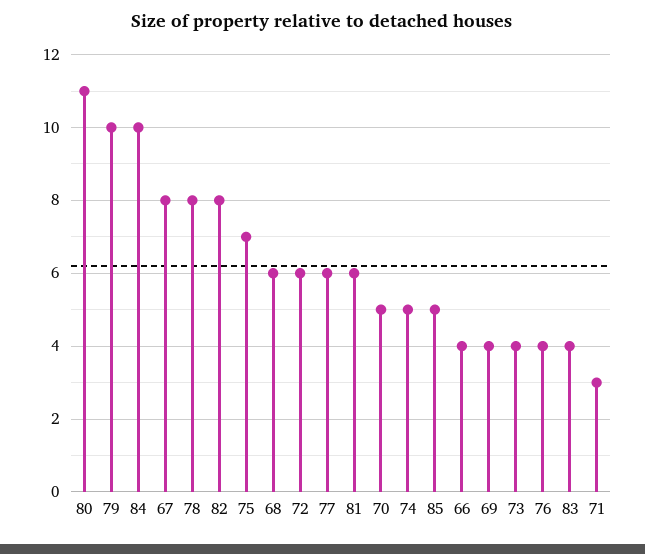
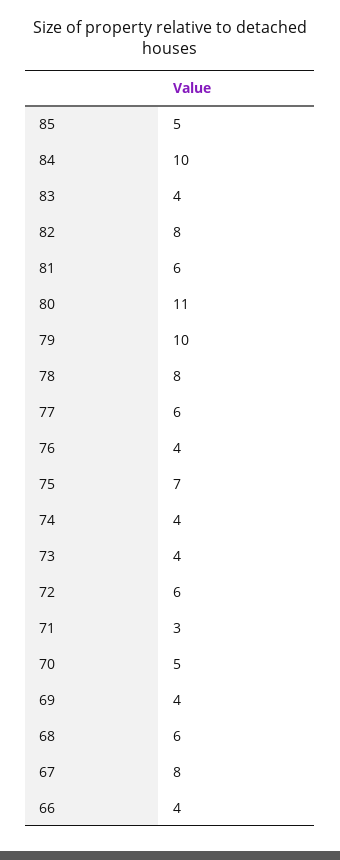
74: 5 -> 4

